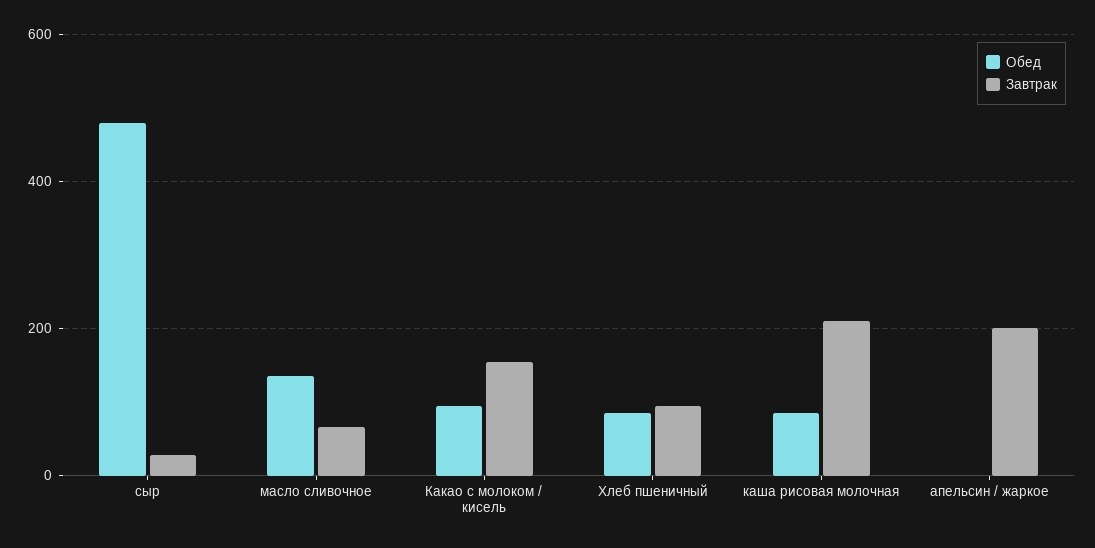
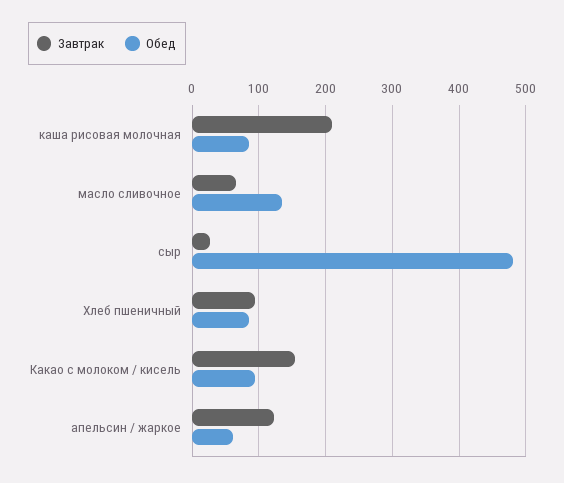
Обед, апельсин / жаркое: 0 -> 60
Завтрак, апельсин / жаркое: 200 -> 120

